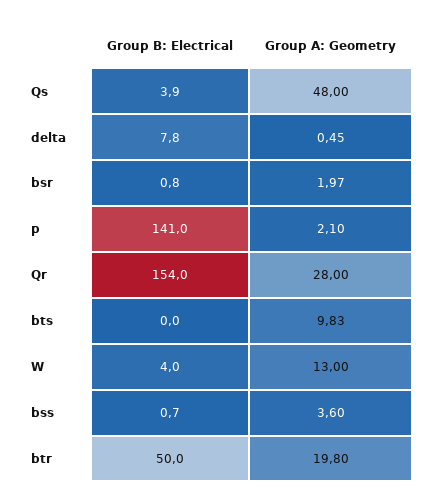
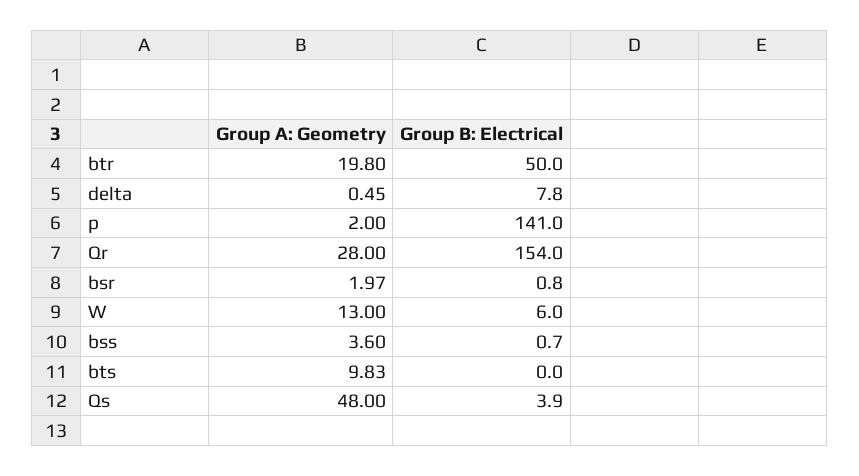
Group A: Geometry, p: 2.1 -> 2
Group B: Electrical, W: 4 -> 6

